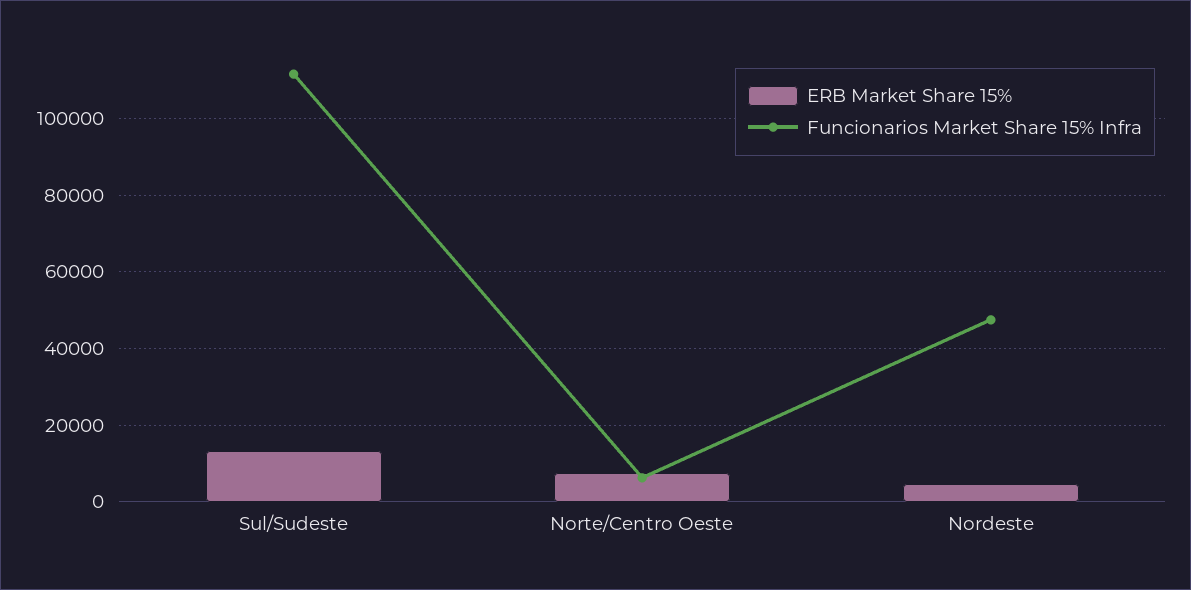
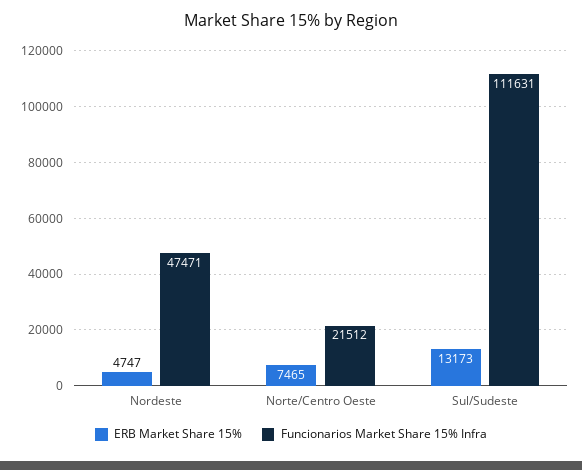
Funcionarios Market Share 15% Infra, Norte/Centro Oeste: 6000 -> 21512

